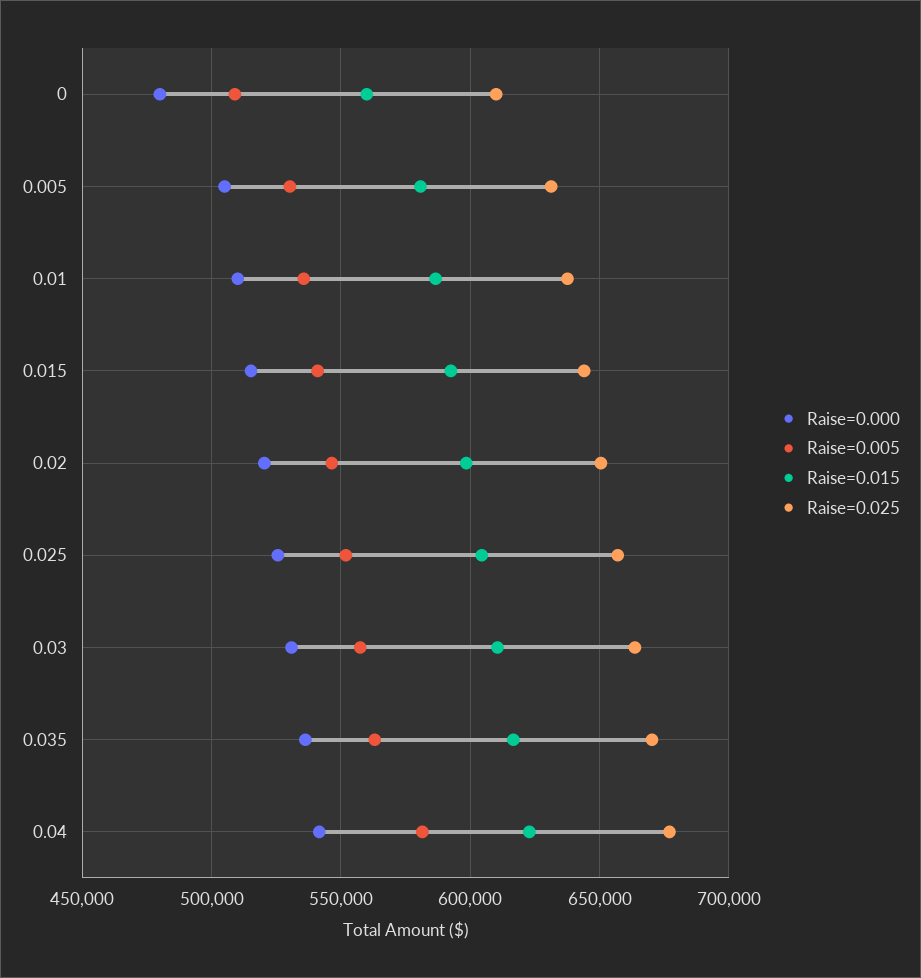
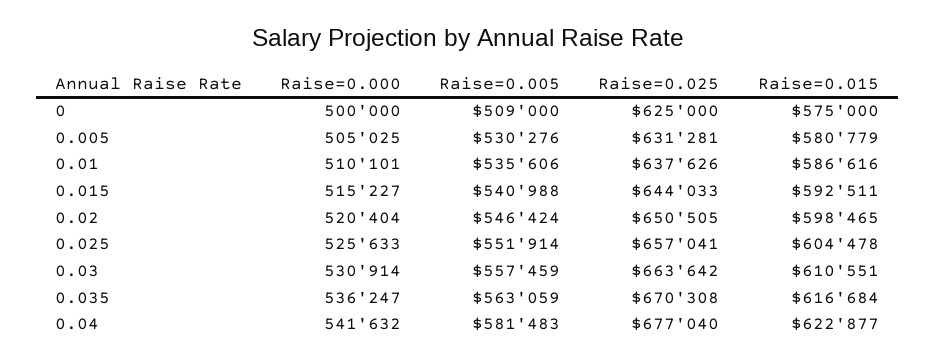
Raise=0.000, 0: 480000 -> 500000
Raise=0.015, 0: 560000 -> 575000
Raise=0.025, 0: 610000 -> 625000

